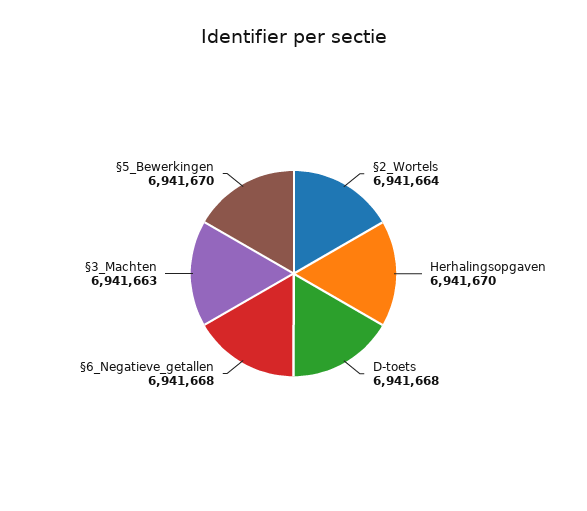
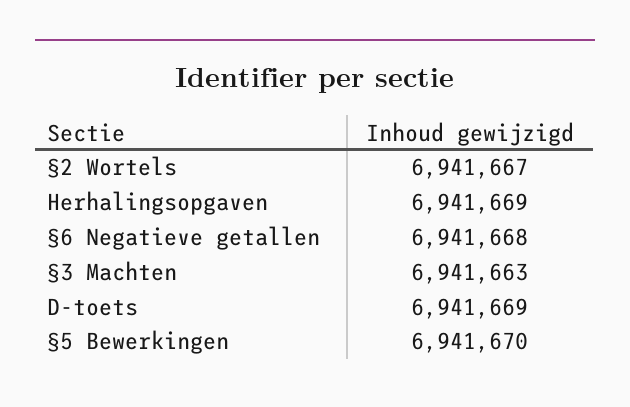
§2_Wortels: 6941664 -> 6941667
Herhalingsopgaven: 6941670 -> 6941669
D-toets: 6941668 -> 6941669

